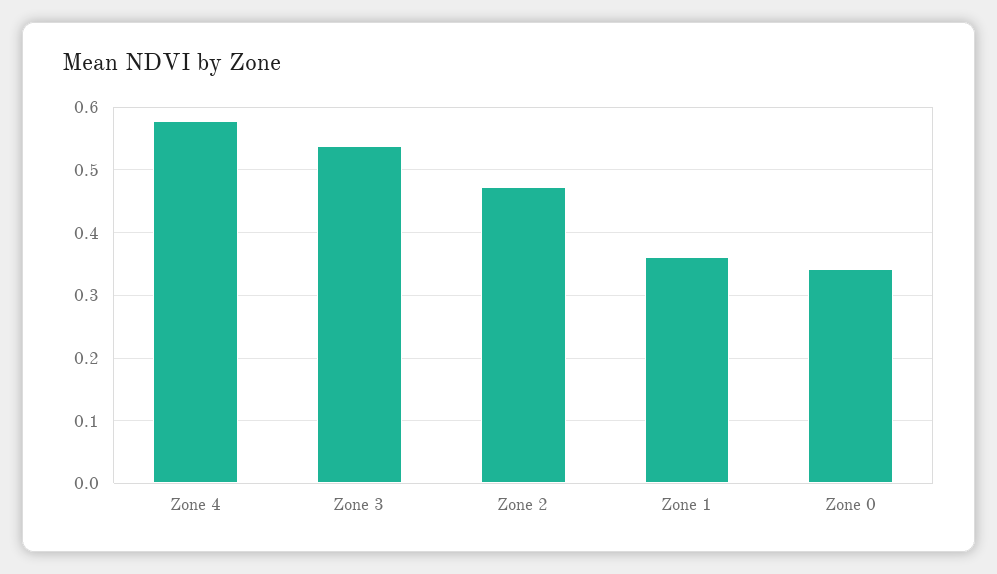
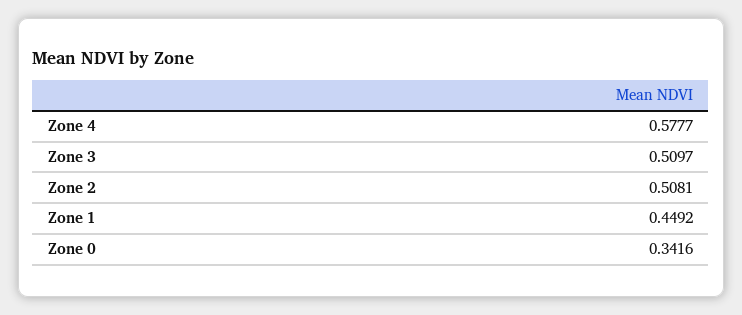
Zone 3: 0.54 -> 0.5097
Zone 2: 0.47 -> 0.5081
Zone 1: 0.36 -> 0.4492

